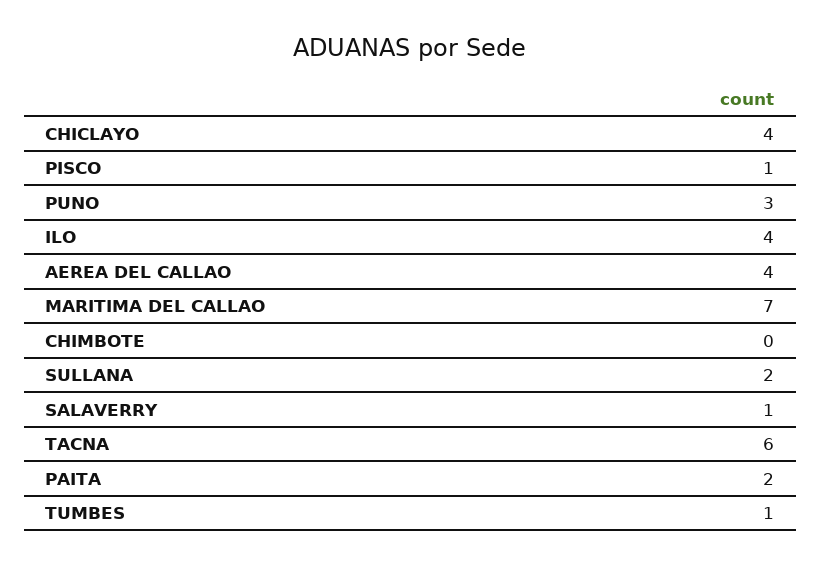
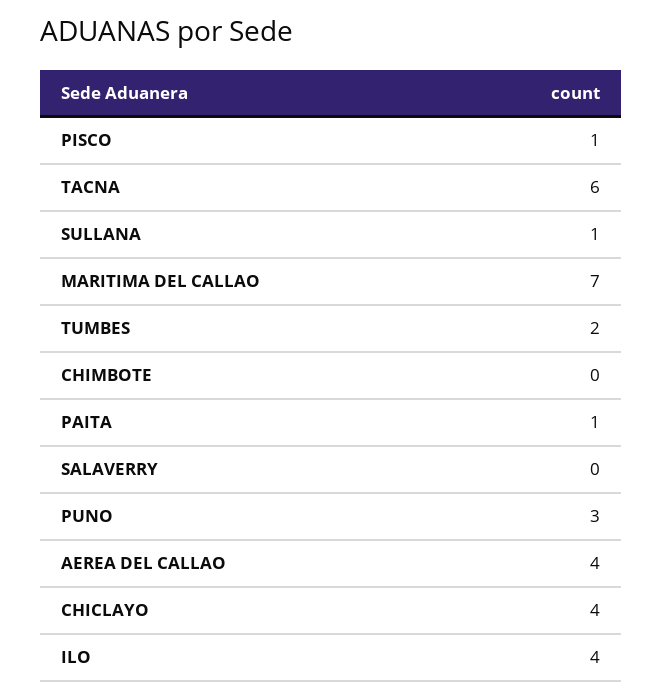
SULLANA: 2 -> 1
SALAVERRY: 1 -> 0
PAITA: 2 -> 1
TUMBES: 1 -> 2

